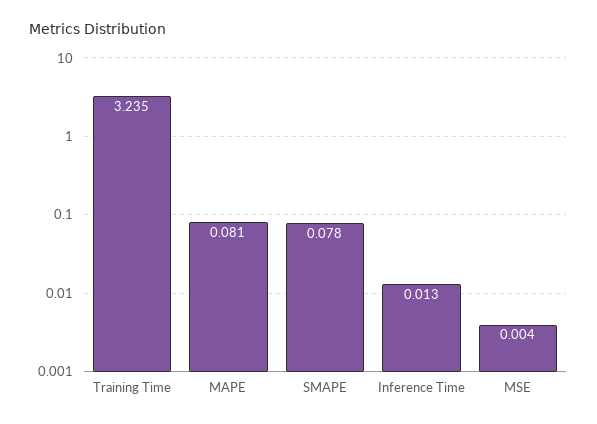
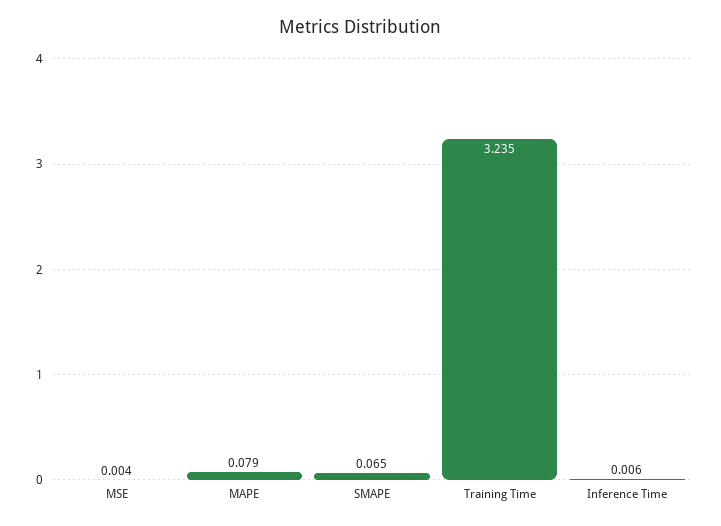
MAPE: 0.081 -> 0.079
SMAPE: 0.078 -> 0.065
Inference Time: 0.013 -> 0.006

